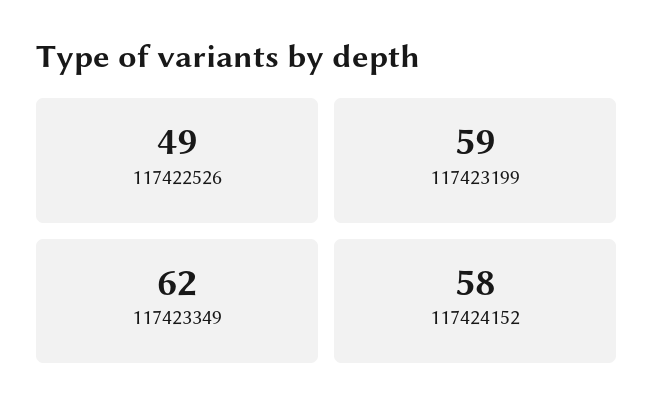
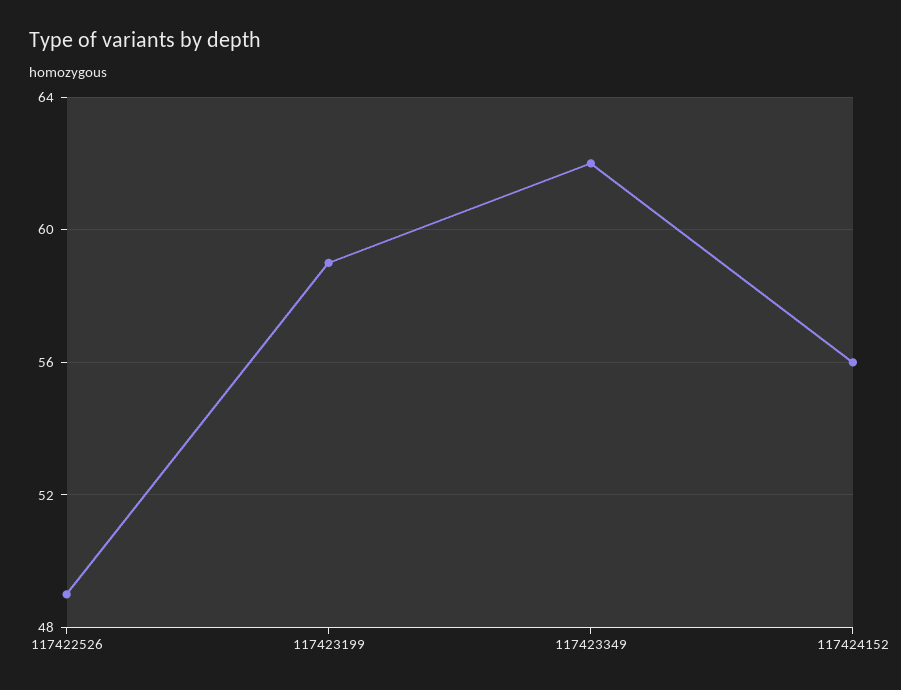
117424152: 58 -> 56

